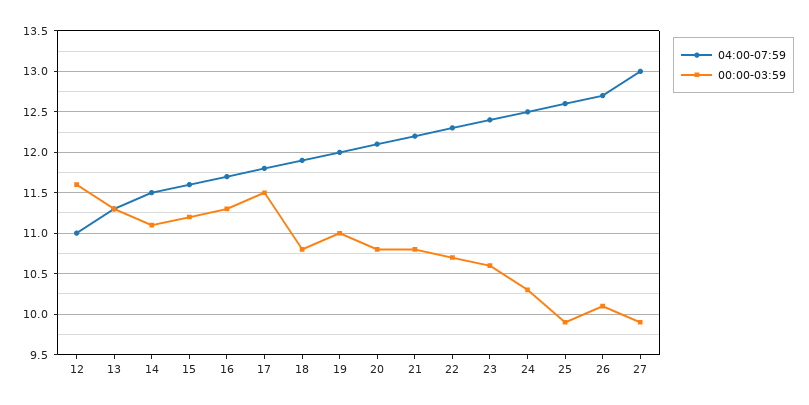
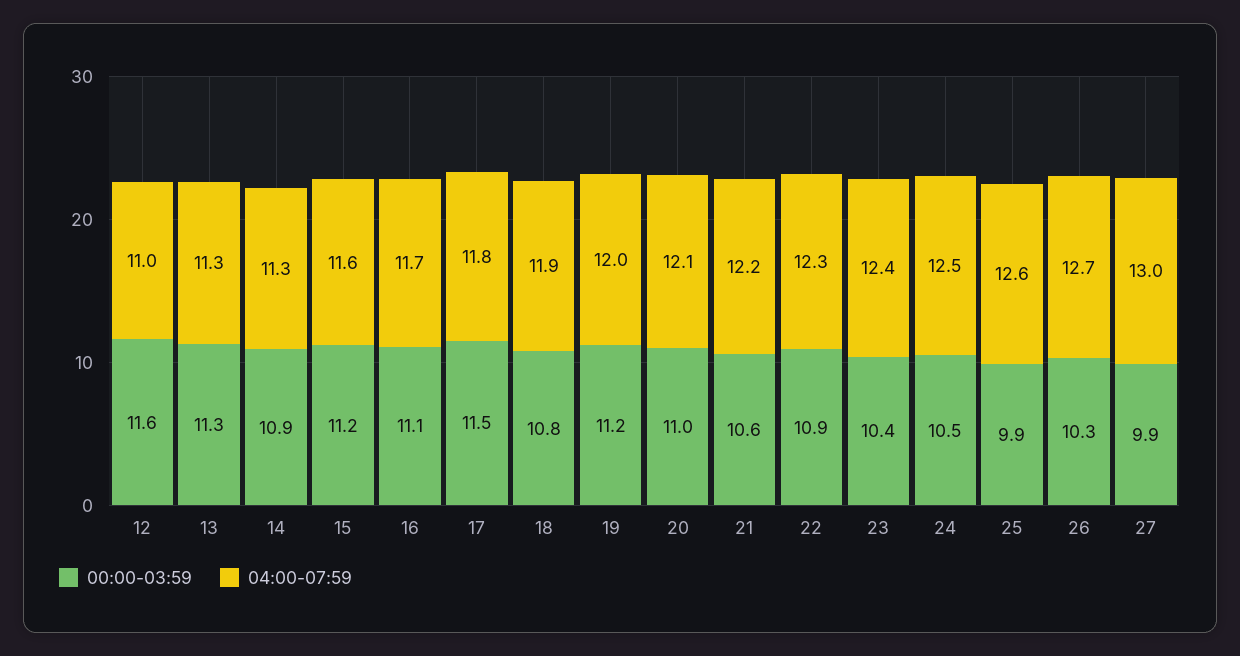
04:00-07:59, 14: 11.5 -> 11.3
00:00-03:59, 14: 11.1 -> 10.9
00:00-03:59, 16: 11.3 -> 11.1
00:00-03:59, 19: 11 -> 11.2
00:00-03:59, 20: 10.8 -> 11
00:00-03:59, 21: 10.8 -> 10.6
00:00-03:59, 22: 10.7 -> 10.9
00:00-03:59, 23: 10.6 -> 10.4
00:00-03:59, 24: 10.3 -> 10.5
00:00-03:59, 26: 10.1 -> 10.3

